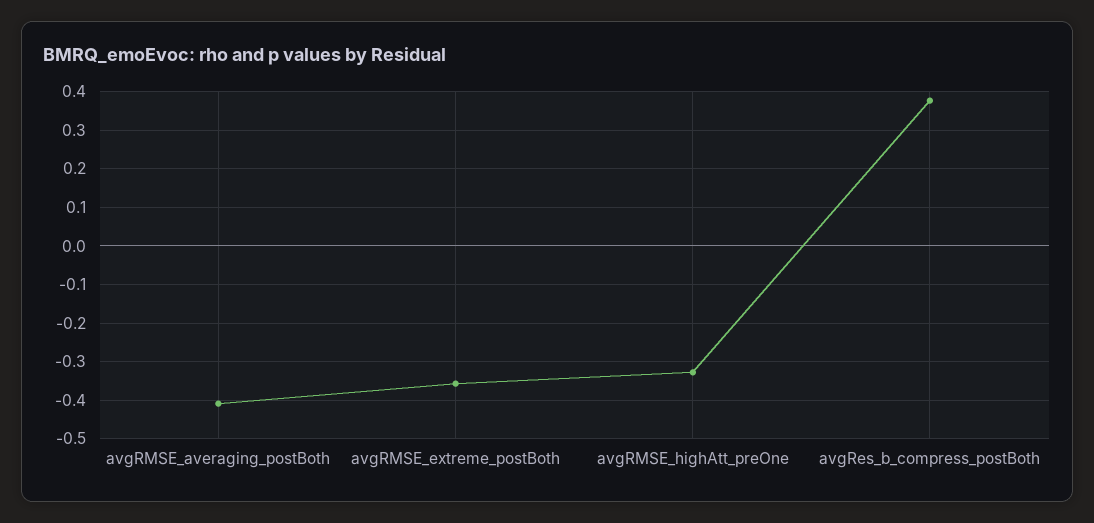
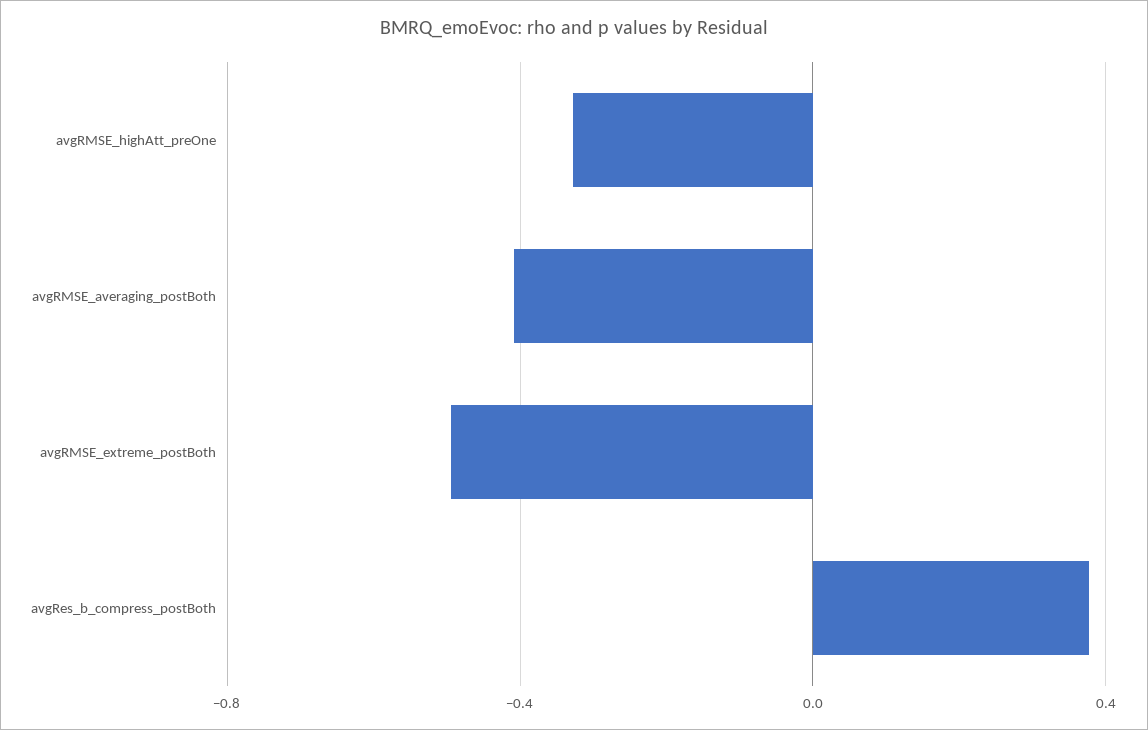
avgRMSE_extreme_postBoth: -0.36 -> -0.5

